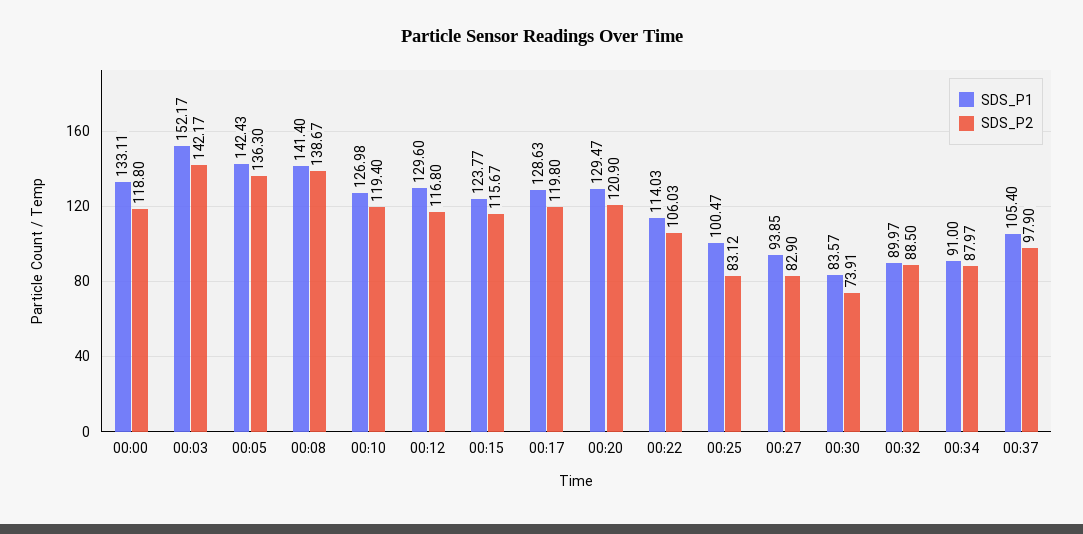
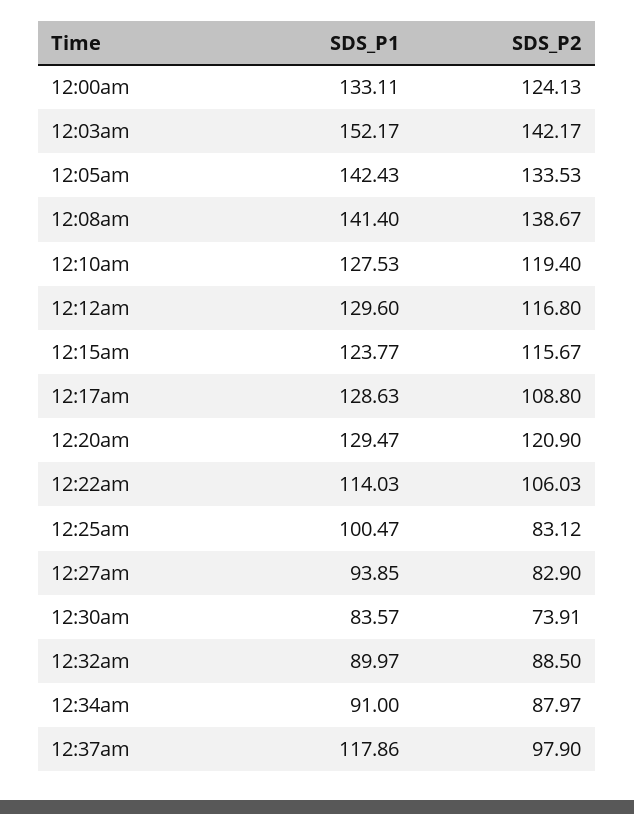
SDS_P2, 00:00: 118.8 -> 124.13
SDS_P2, 00:05: 136.3 -> 133.53
SDS_P1, 00:10: 126.98 -> 127.53
SDS_P2, 00:17: 119.8 -> 108.8
SDS_P1, 00:37: 105.4 -> 117.86

